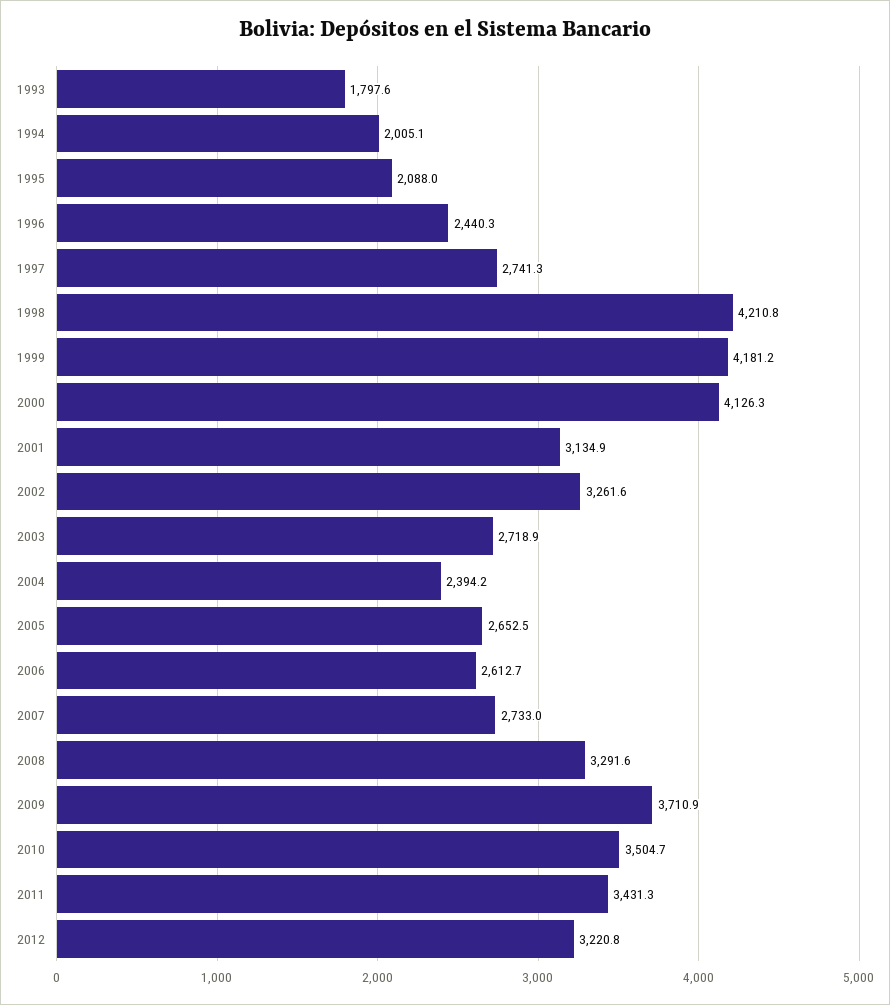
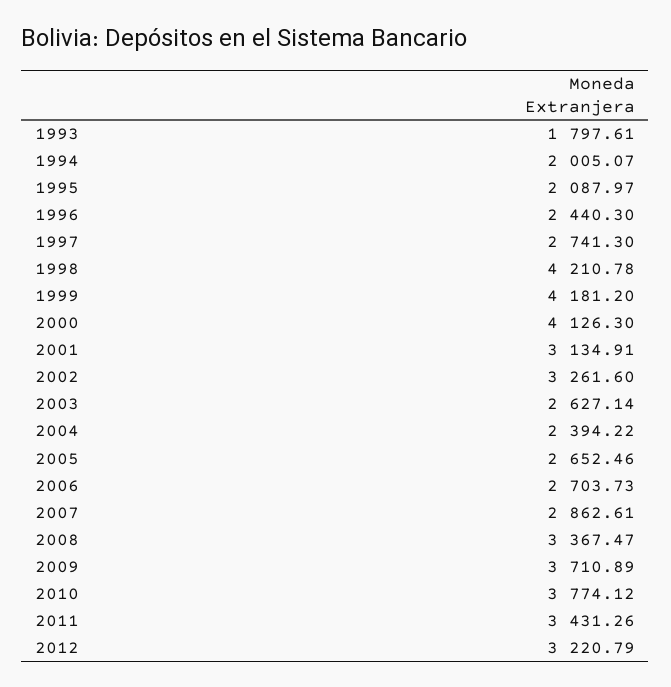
2003: 2718.9 -> 2627.14
2006: 2612.7 -> 2703.73
2007: 2733 -> 2862.61
2008: 3291.6 -> 3367.47
2010: 3504.7 -> 3774.12

